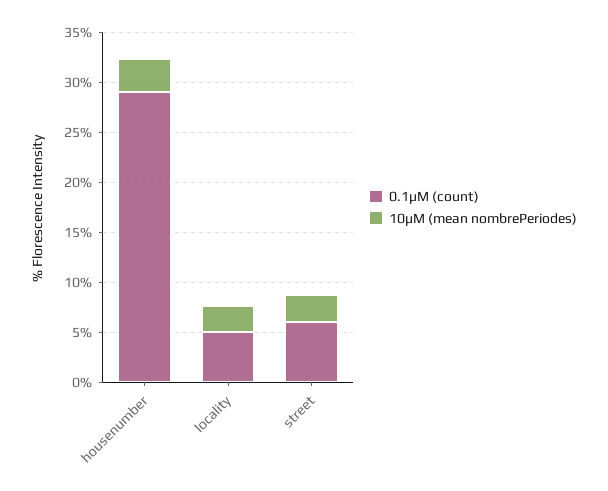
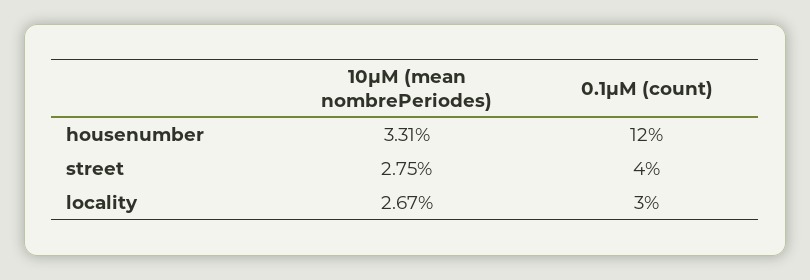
0.1μM (count), housenumber: 29 -> 12
0.1μM (count), locality: 5 -> 3
0.1μM (count), street: 6 -> 4

